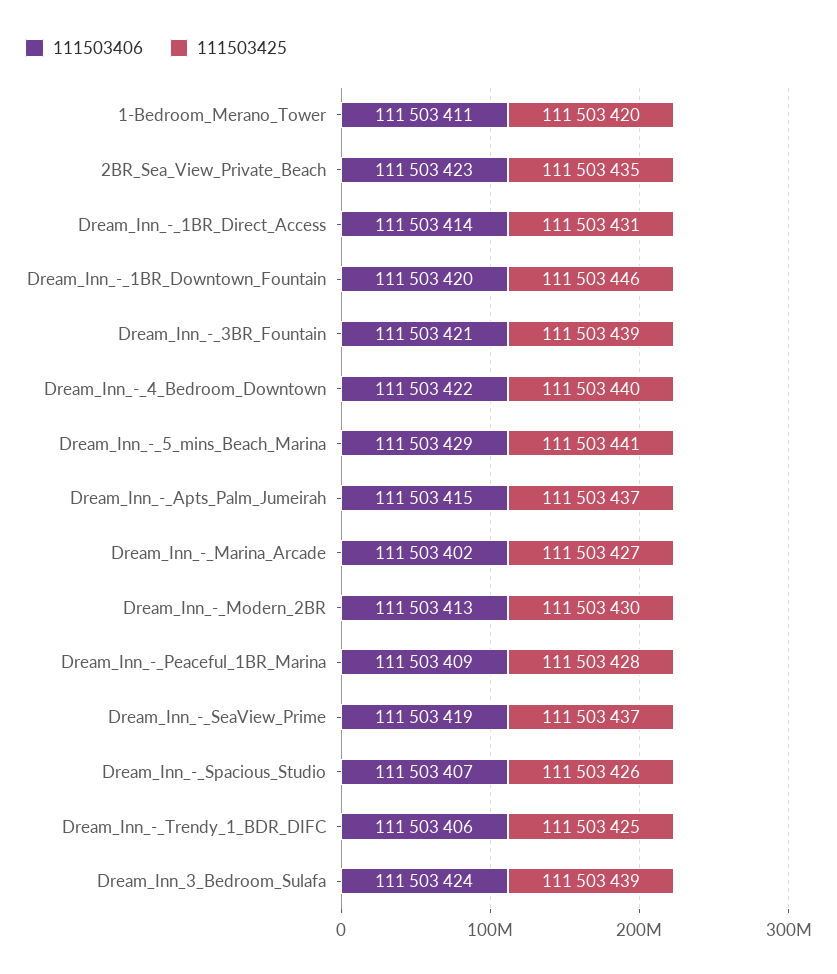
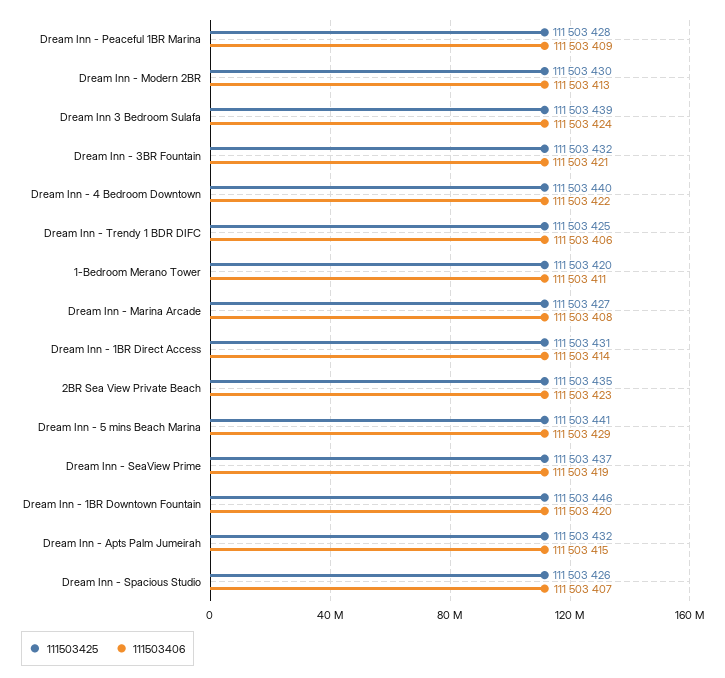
111503425, Dream_Inn_-_3BR_Fountain: 111503439 -> 111503432
111503425, Dream_Inn_-_Apts_Palm_Jumeirah: 111503437 -> 111503432
111503406, Dream_Inn_-_Marina_Arcade: 111503402 -> 111503408

